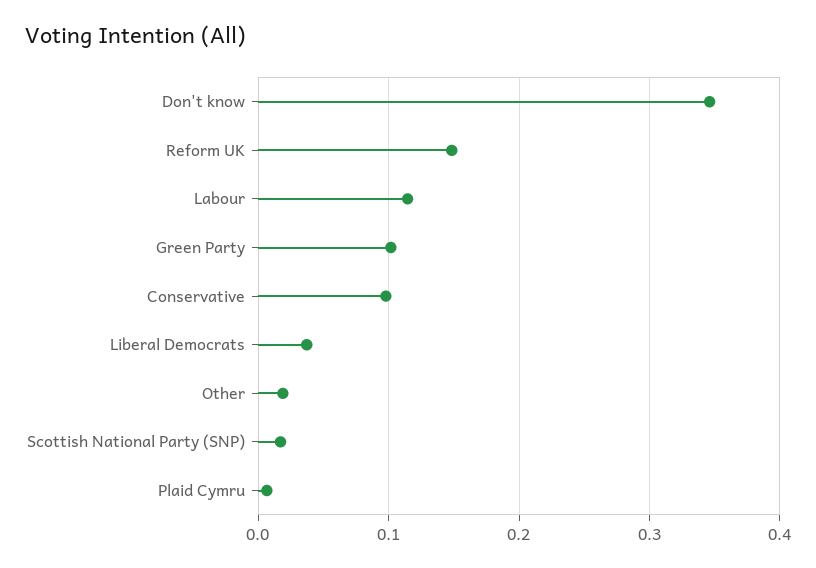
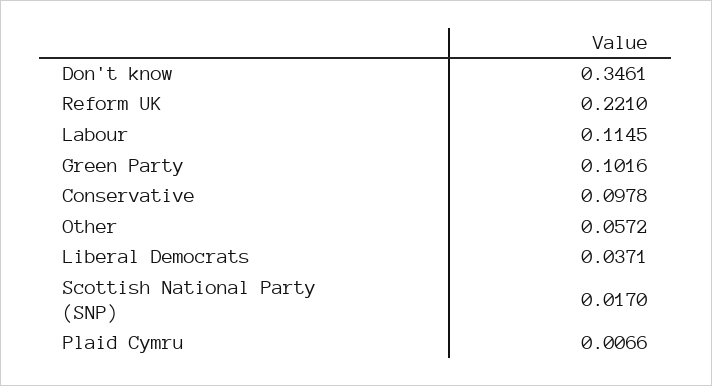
Reform UK: 0.15 -> 0.221
Other: 0.02 -> 0.0572

